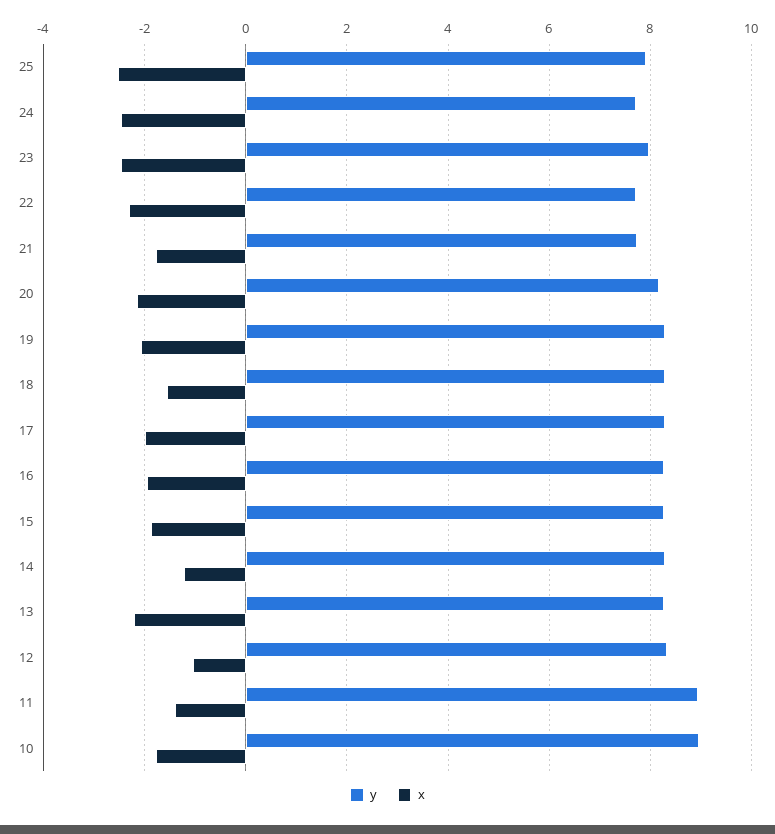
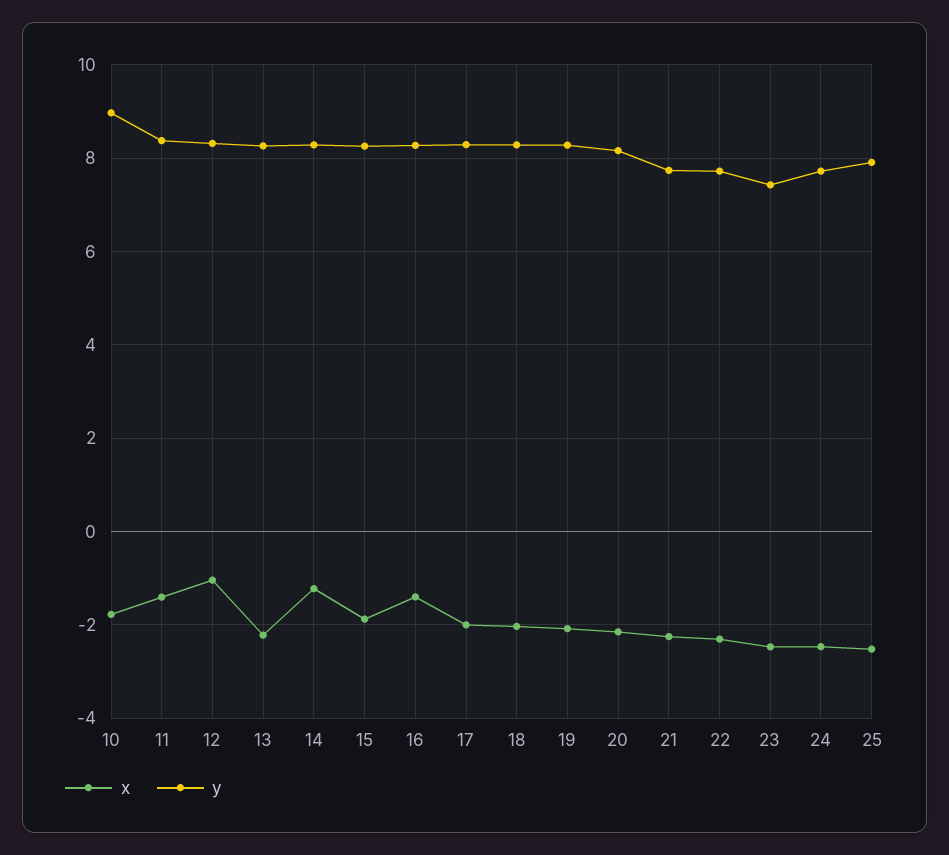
y, 23: 8 -> 7.4
x, 21: -1.8 -> -2.2
x, 18: -1.6 -> -2
x, 16: -2 -> -1.4
y, 11: 9 -> 8.4

